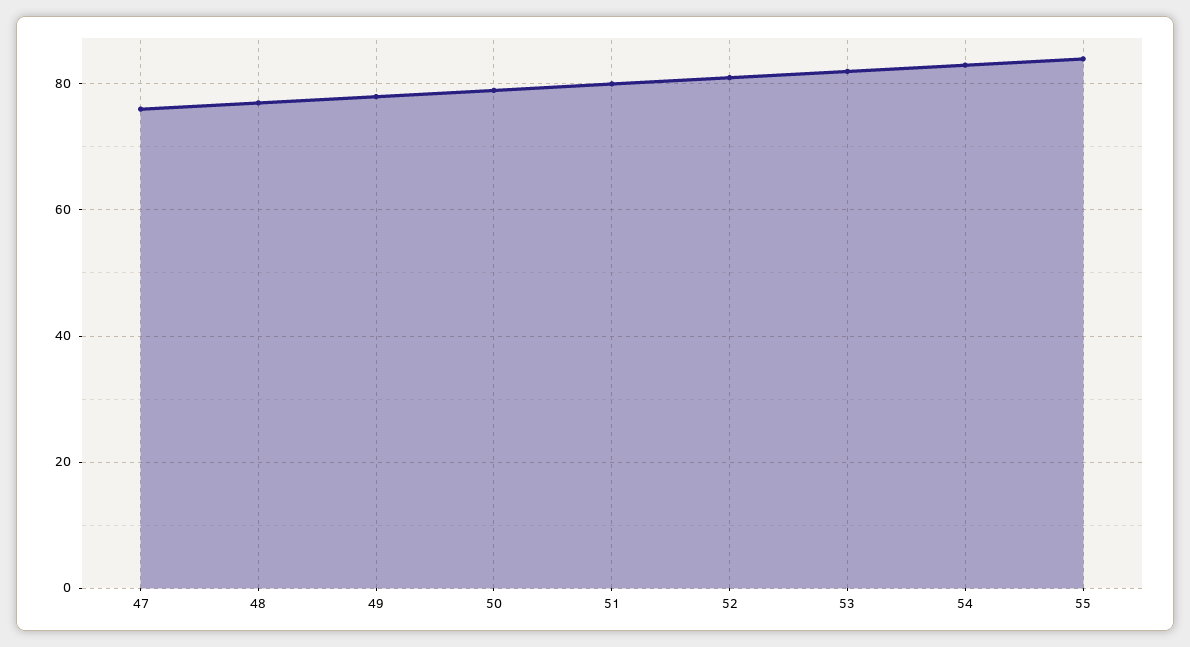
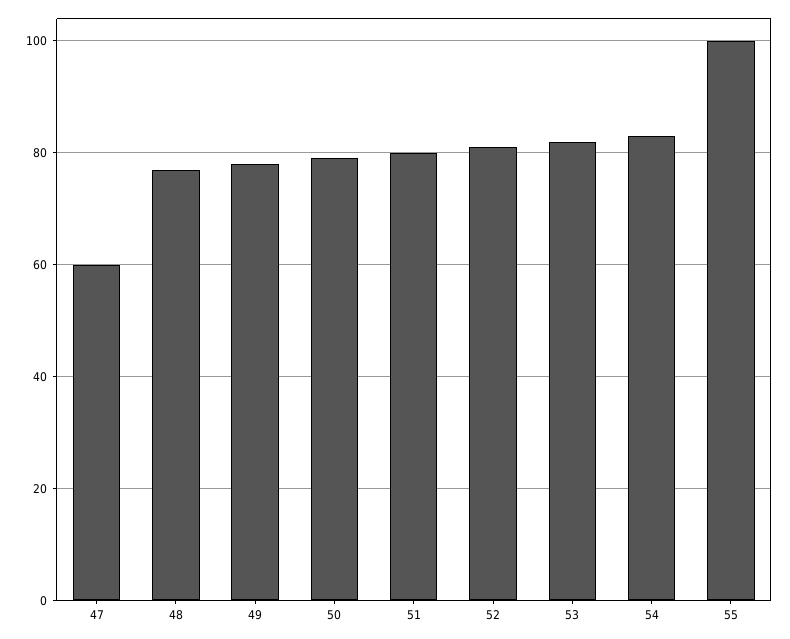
47: 75 -> 60
55: 85 -> 100

